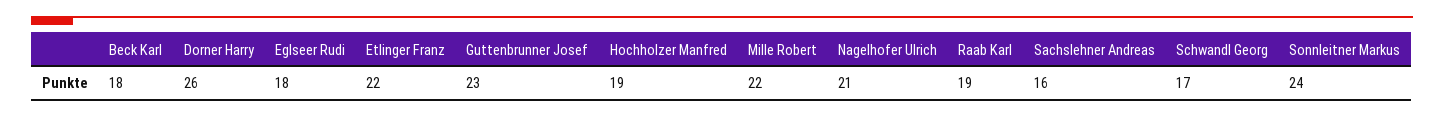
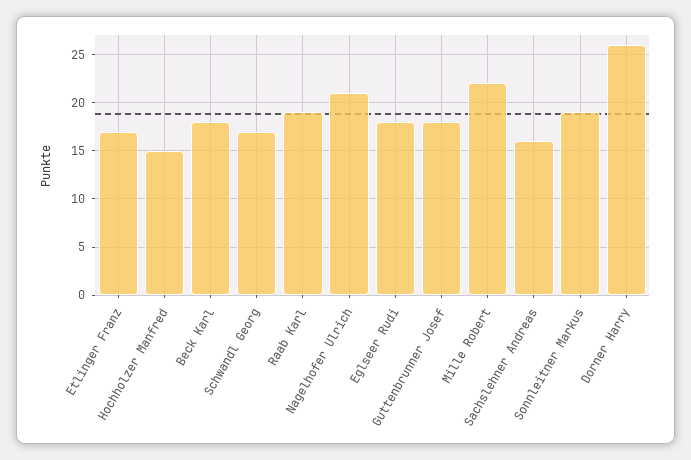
Etlinger Franz: 22 -> 17
Guttenbrunner Josef: 23 -> 18
Hochholzer Manfred: 19 -> 15
Sonnleitner Markus: 24 -> 19

